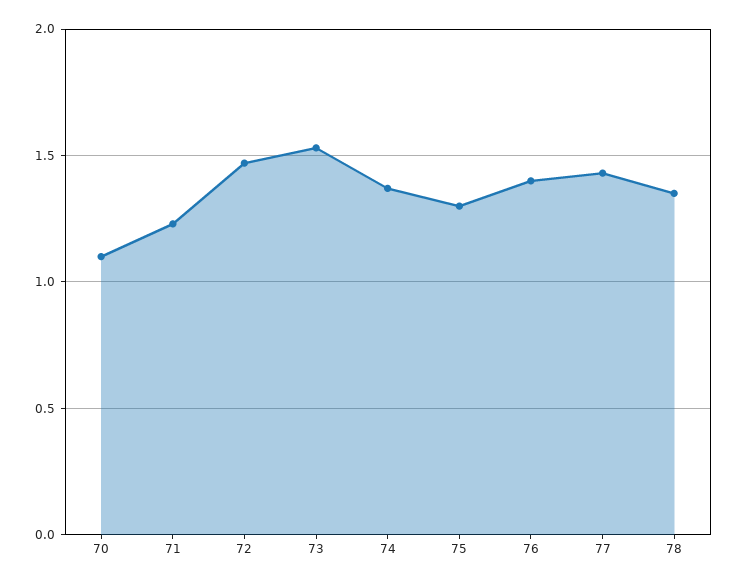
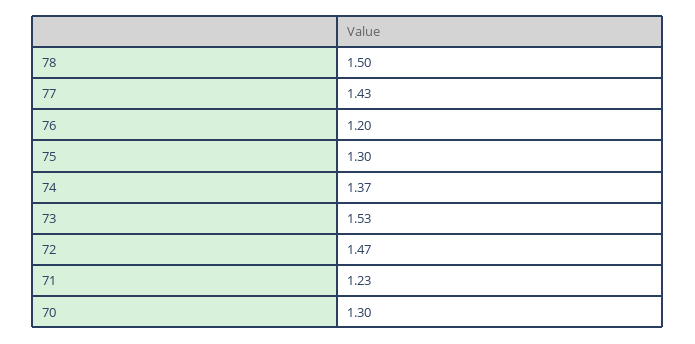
70: 1.1 -> 1.3
76: 1.4 -> 1.2
78: 1.35 -> 1.5

